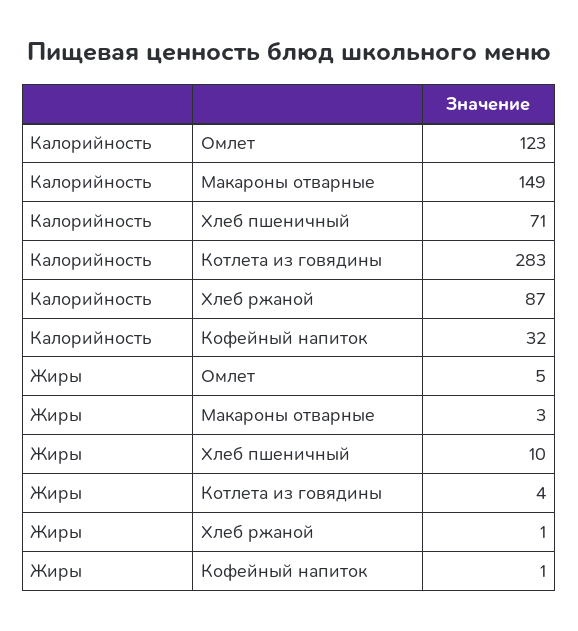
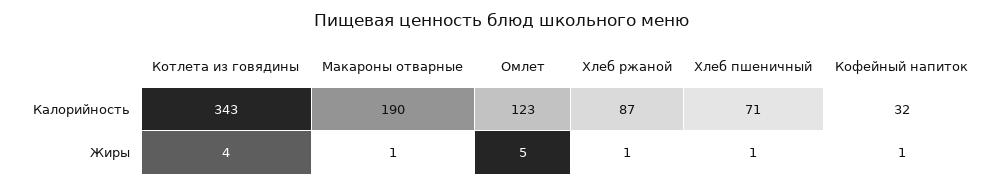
Калорийность, Макароны отварные: 149 -> 190
Калорийность, Котлета из говядины: 283 -> 343
Жиры, Макароны отварные: 3 -> 1
Жиры, Хлеб пшеничный: 10 -> 1

